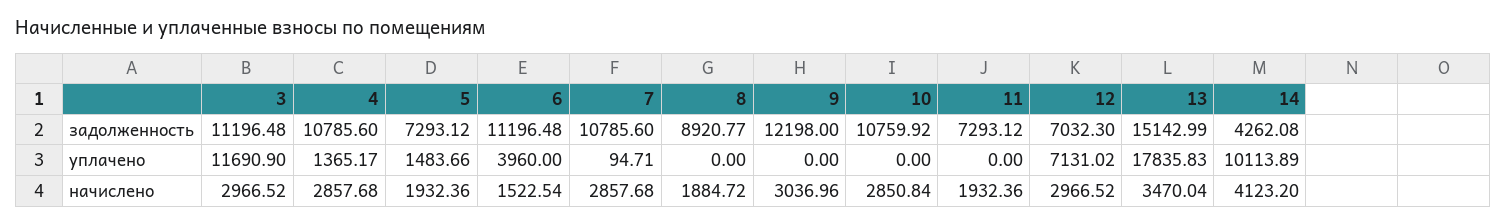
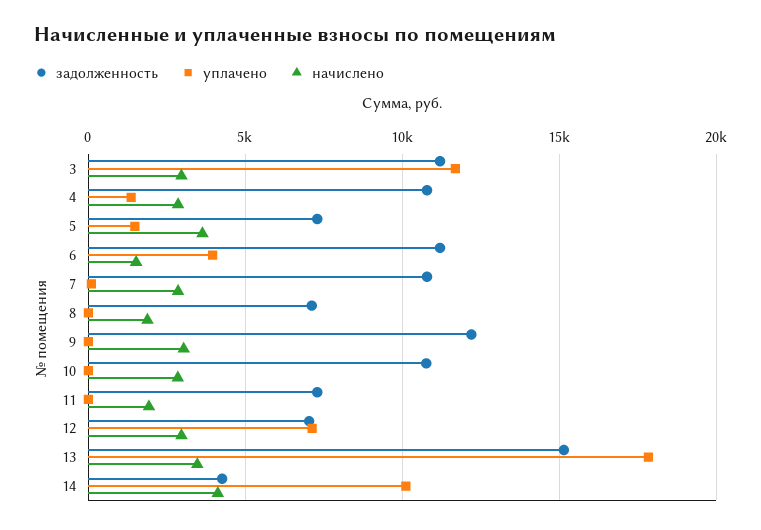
задолженность, 8: 8920.77 -> 7000
начислено, 5: 1932.36 -> 3500

